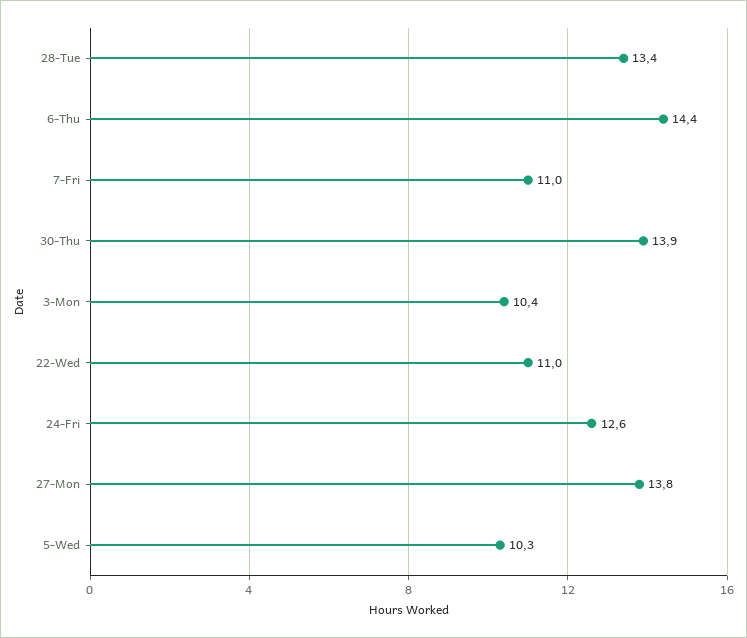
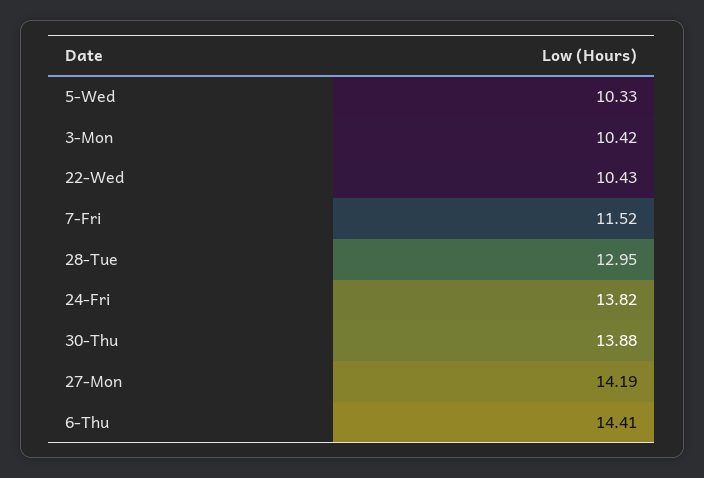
28-Tue: 13.4 -> 12.95
7-Fri: 11 -> 11.52
22-Wed: 11 -> 10.43
24-Fri: 12.6 -> 13.82
27-Mon: 13.8 -> 14.19

